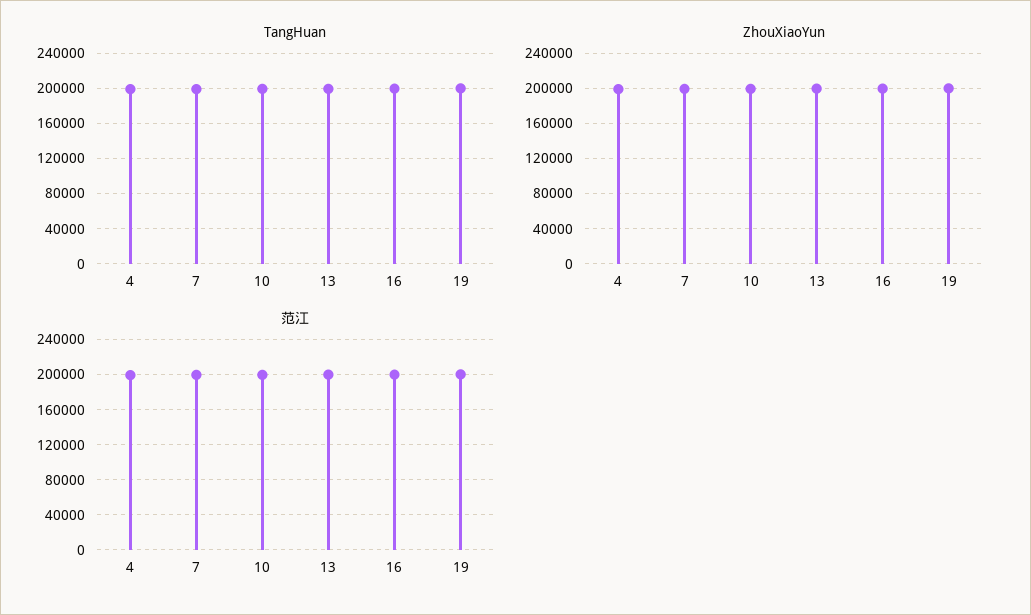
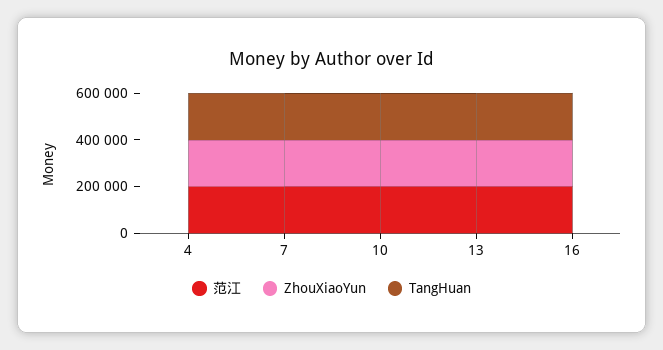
TangHuan, 19: 200000 -> none
ZhouXiaoYun, 19: 200000 -> none
范江, 19: 200000 -> none

